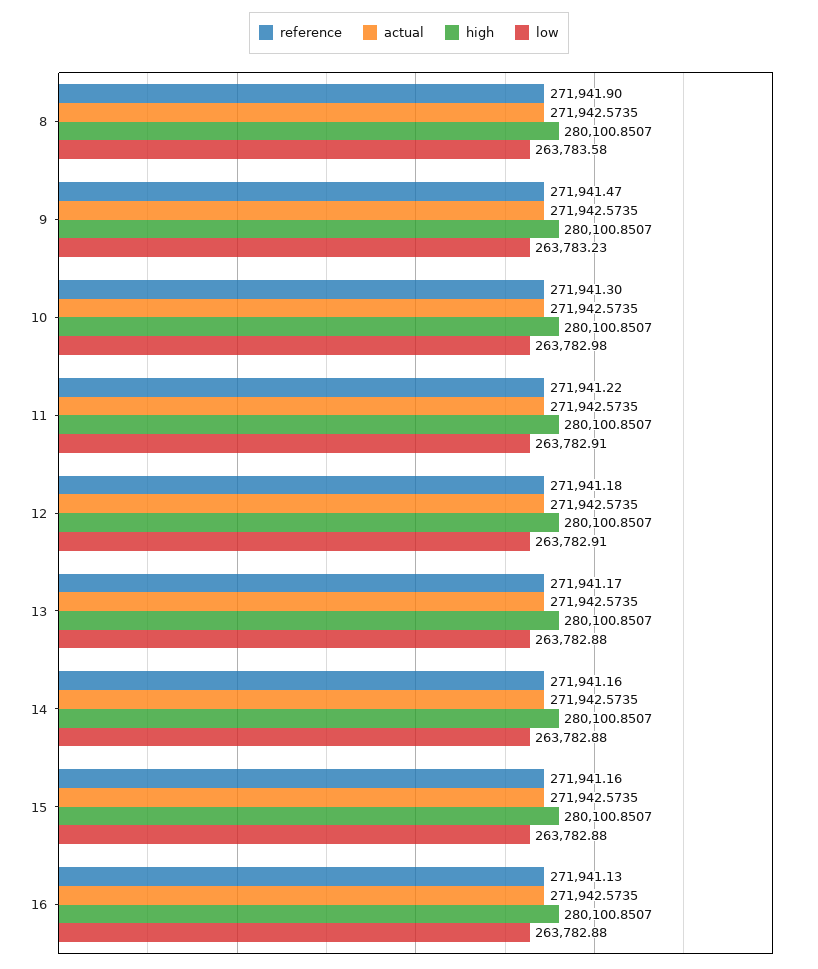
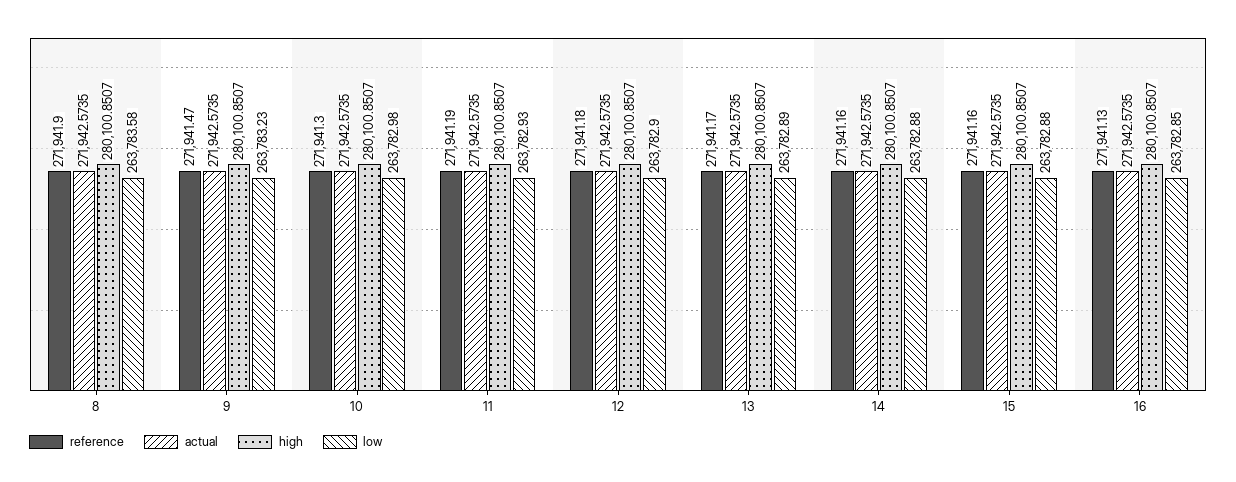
reference, 11: 271941.22 -> 271941.19
low, 11: 263782.91 -> 263782.93
low, 12: 263782.91 -> 263782.9
low, 13: 263782.88 -> 263782.89
low, 16: 263782.88 -> 263782.85

